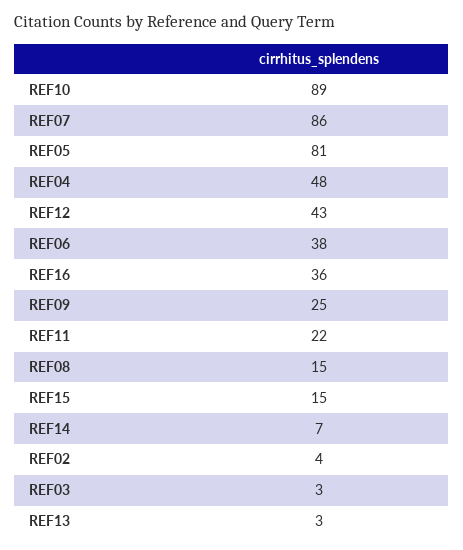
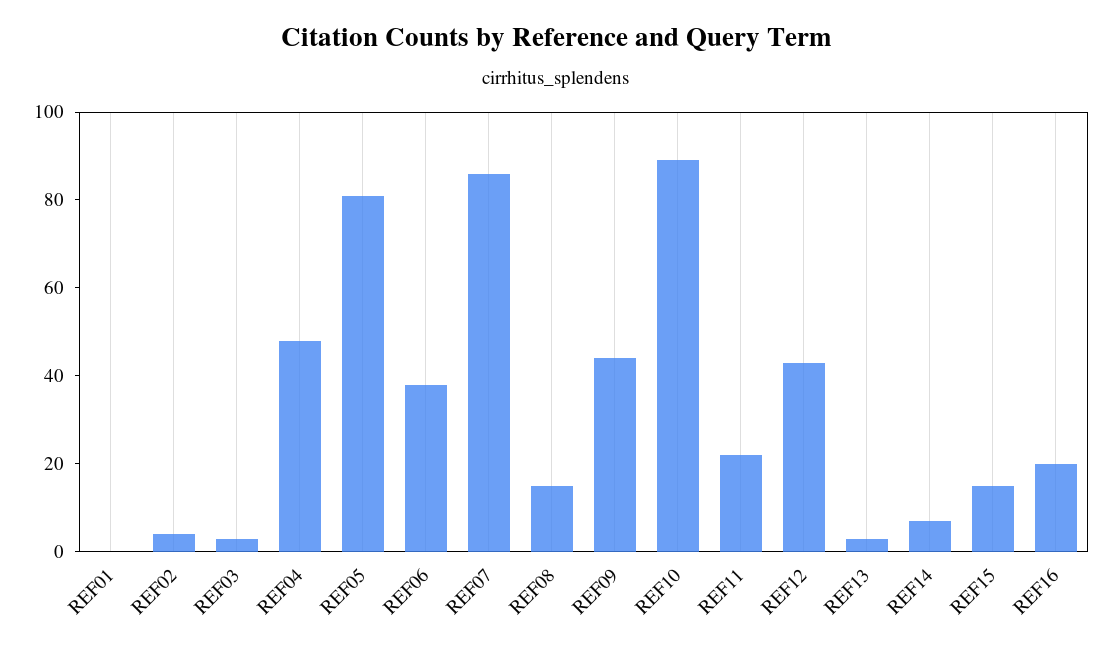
REF16: 36 -> 20
REF09: 25 -> 45
REF01: none -> 0

